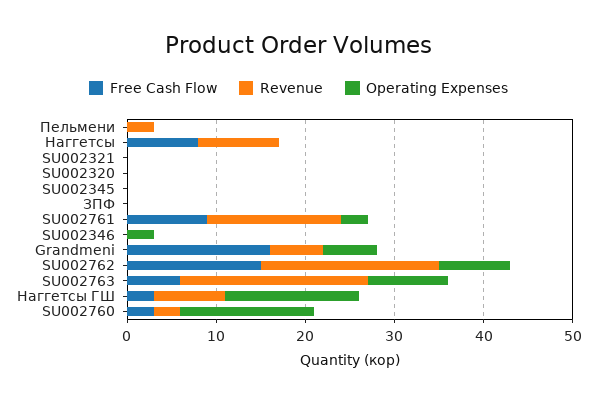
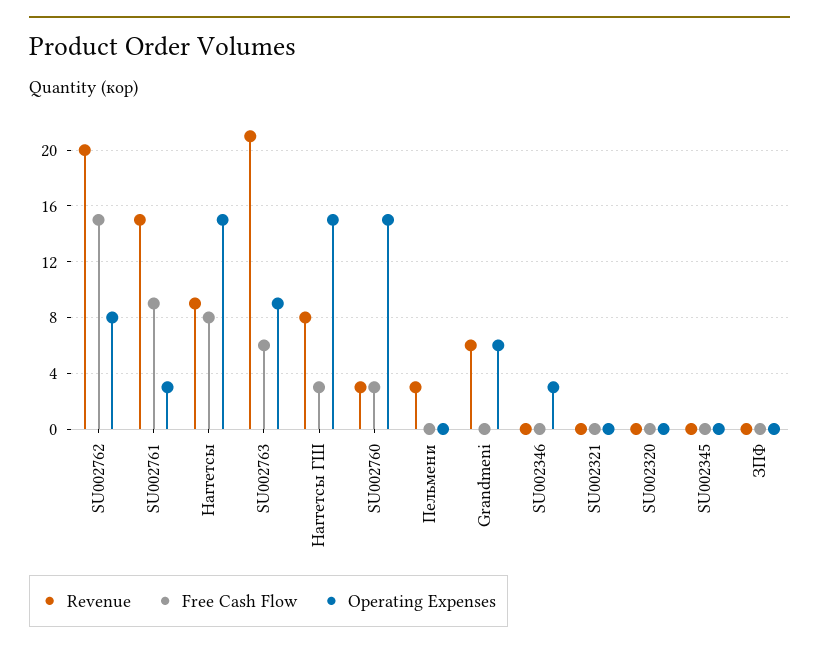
Operating Expenses, Наггетсы: 0 -> 15
Free Cash Flow, Grandmeni: 16 -> 0

